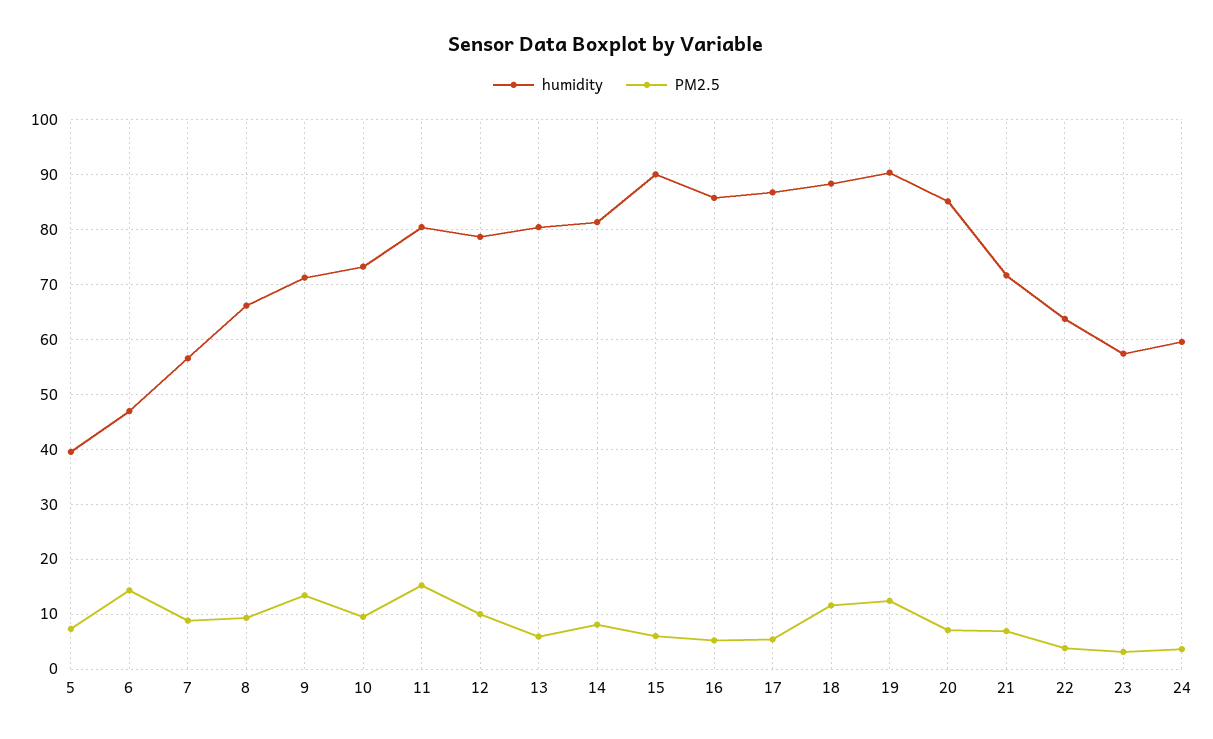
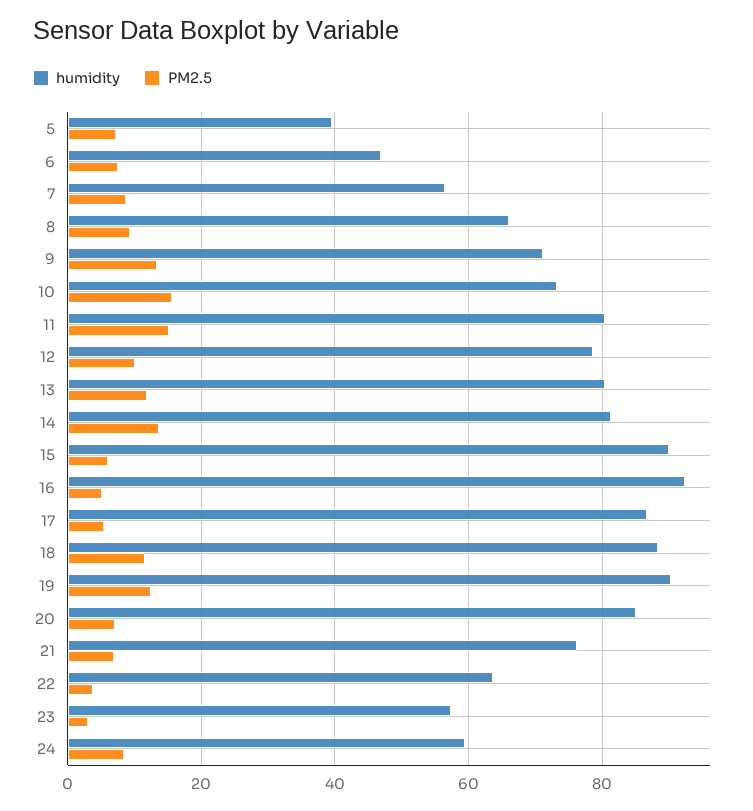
PM2.5, 6: 14 -> 8
PM2.5, 10: 10 -> 16
PM2.5, 13: 6 -> 12
PM2.5, 14: 8 -> 14
humidity, 16: 86 -> 92
humidity, 21: 72 -> 76
PM2.5, 24: 4 -> 8

